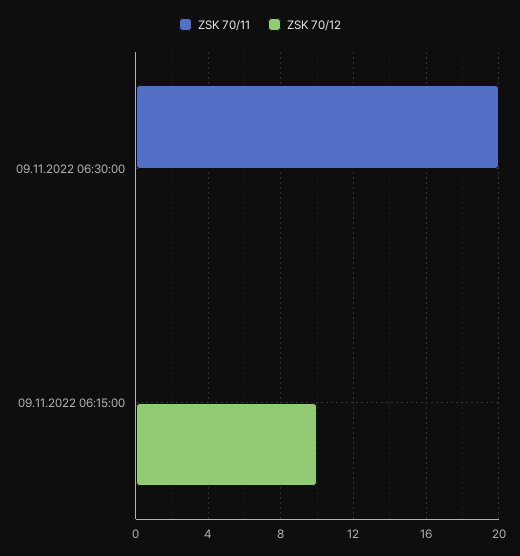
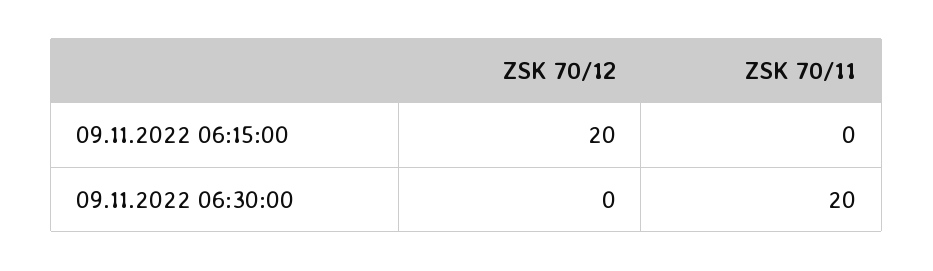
ZSK 70/12, 09.11.2022 06:15:00: 10 -> 20

